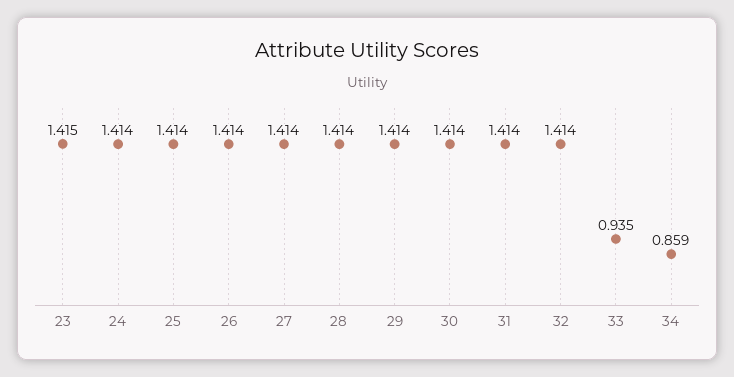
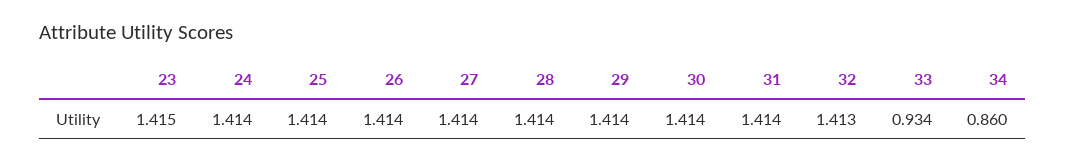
32: 1.414 -> 1.413
33: 0.935 -> 0.934
34: 0.859 -> 0.86

